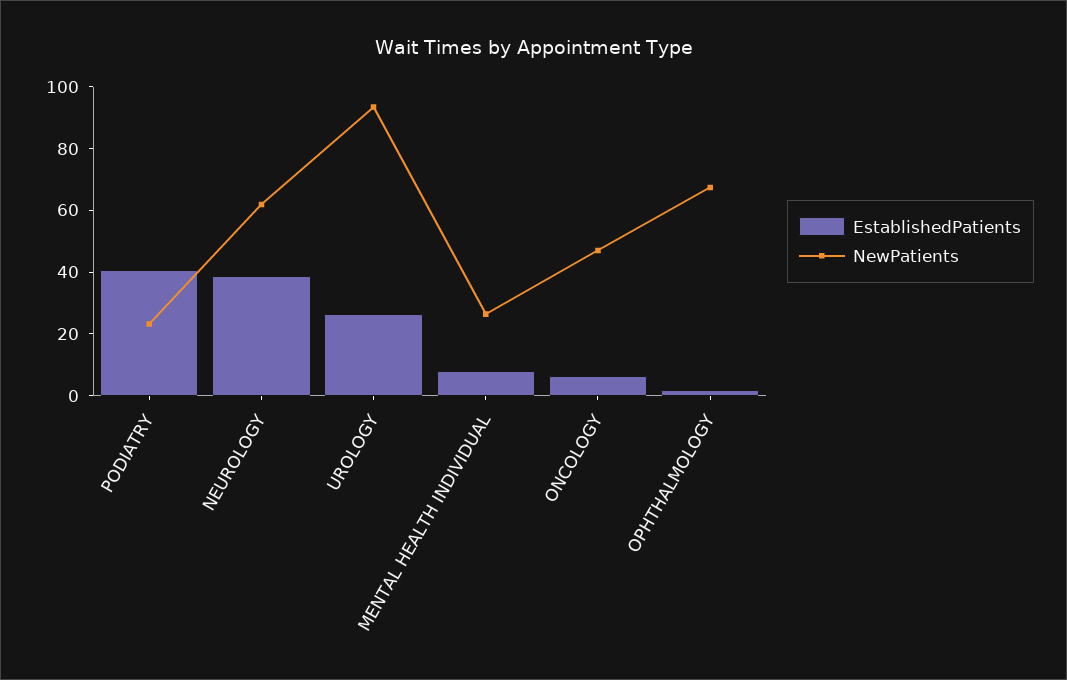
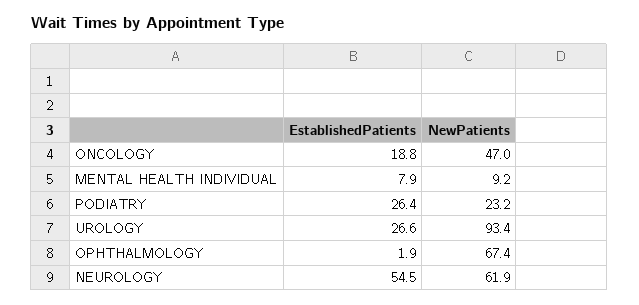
EstablishedPatients, PODIATRY: 40 -> 26.4
EstablishedPatients, NEUROLOGY: 40 -> 54.5
NewPatients, MENTAL HEALTH INDIVIDUAL: 25 -> 9.2
EstablishedPatients, ONCOLOGY: 5 -> 18.8

